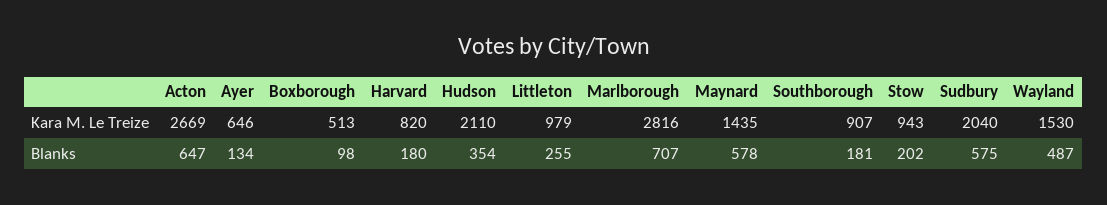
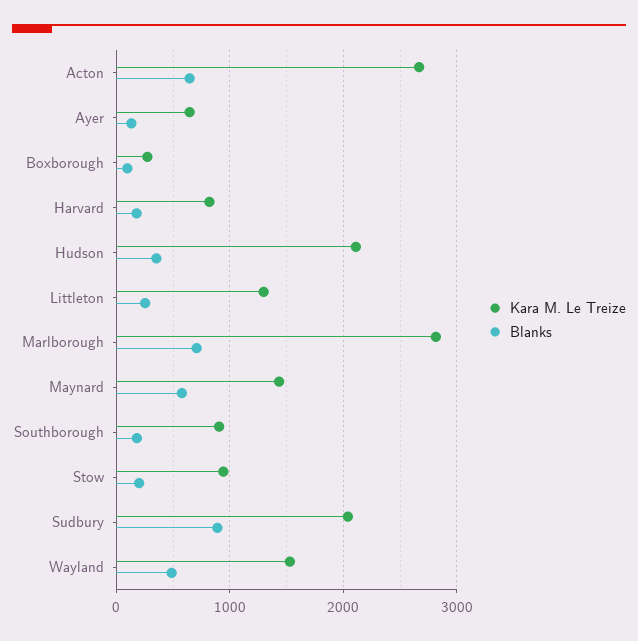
Kara M. Le Treize, Boxborough: 513 -> 300
Kara M. Le Treize, Littleton: 979 -> 1300
Blanks, Sudbury: 575 -> 900

